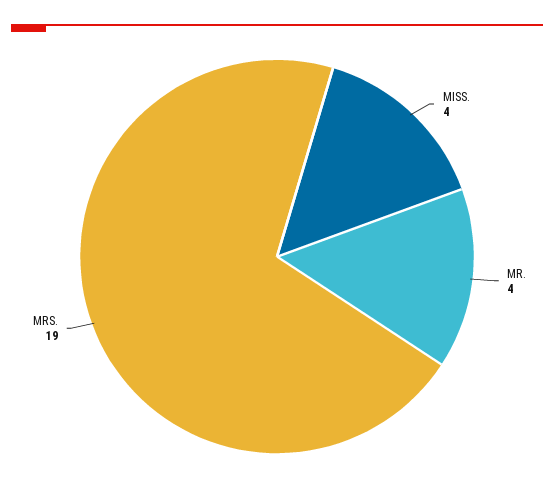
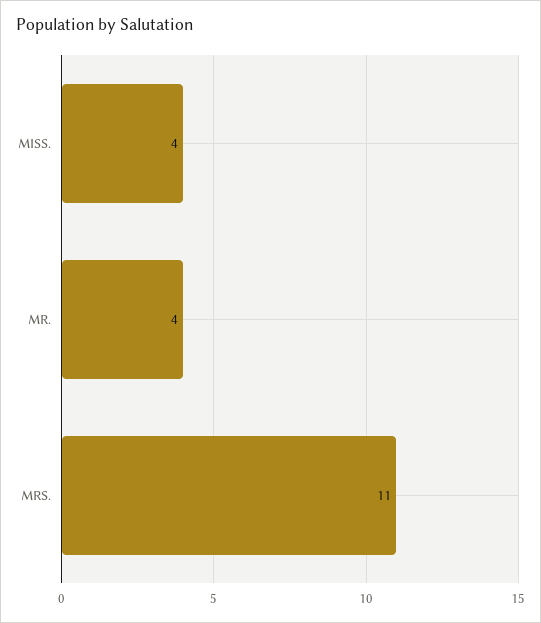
MRS.: 19 -> 11

